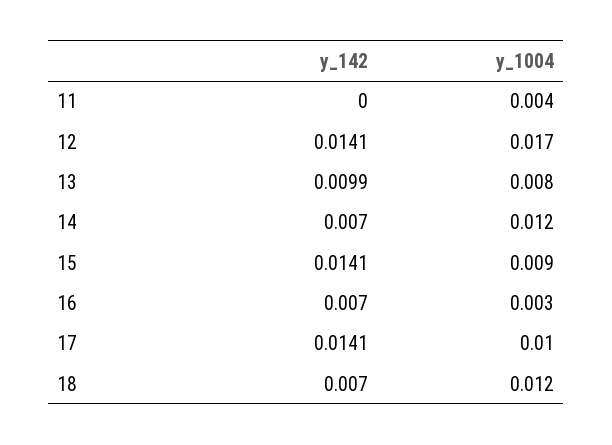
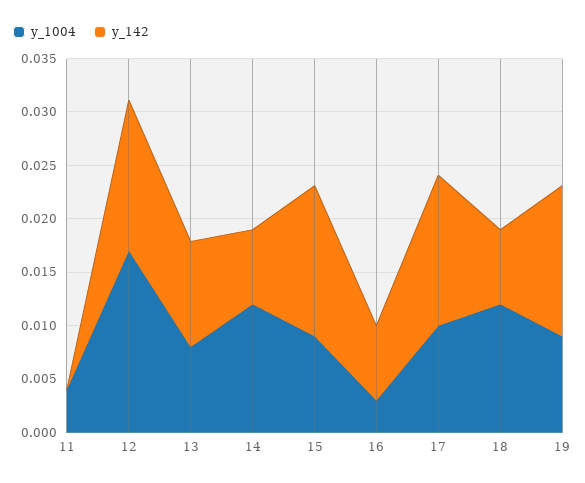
y_1004, 19: none -> 0.009
y_142, 19: none -> 0.014

